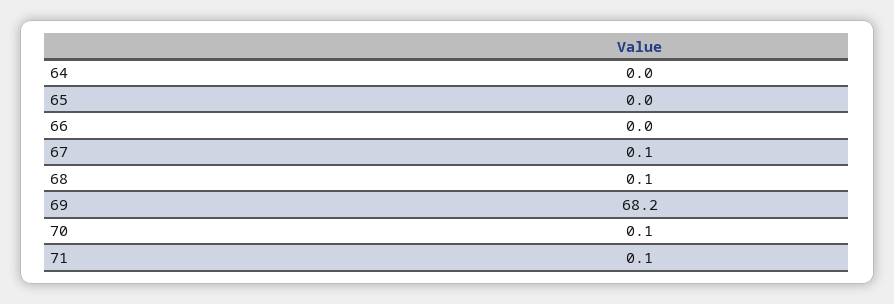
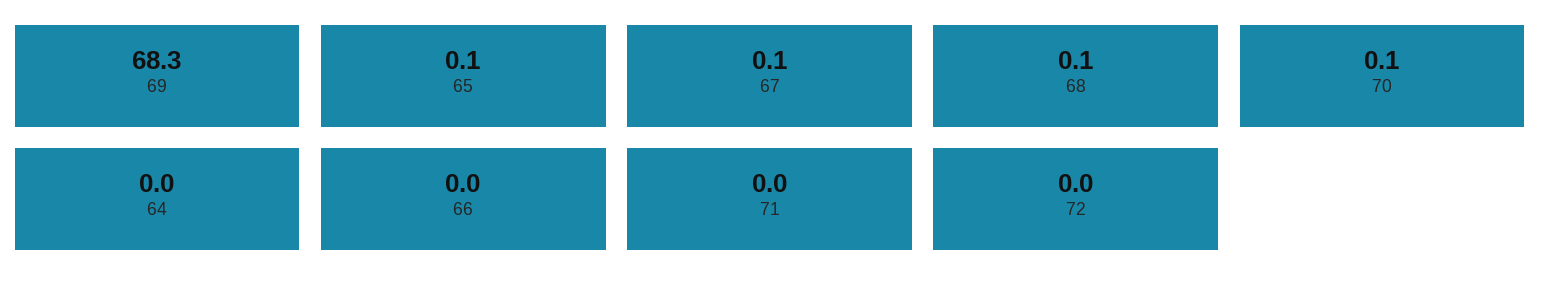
65: 0 -> 0.1
69: 68.2 -> 68.3
71: 0.1 -> 0
72: none -> 0

